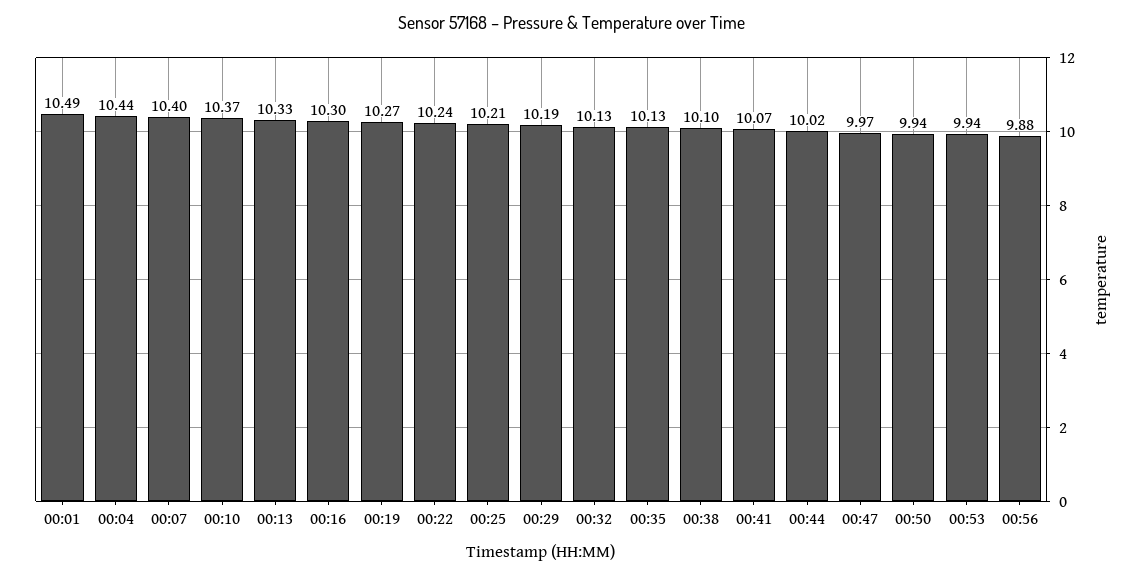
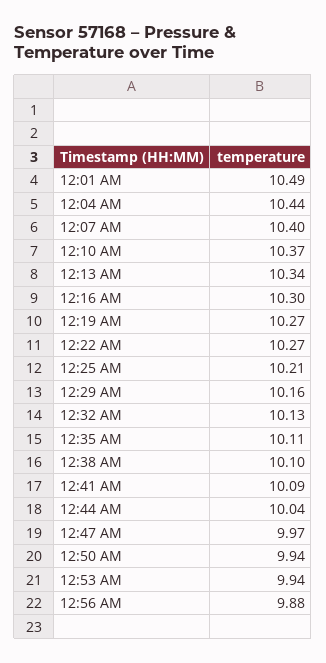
00:13: 10.33 -> 10.34
00:22: 10.24 -> 10.27
00:29: 10.19 -> 10.16
00:35: 10.13 -> 10.11
00:41: 10.07 -> 10.09
00:44: 10.02 -> 10.04

